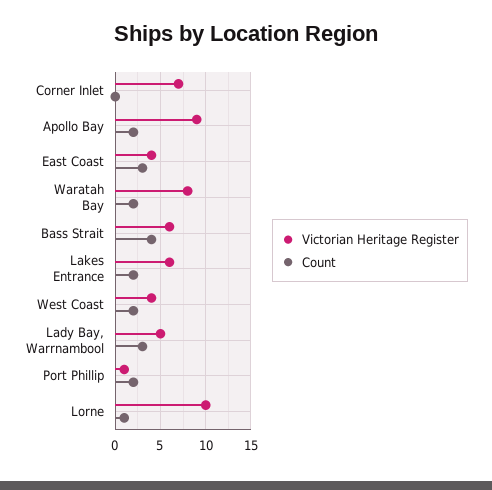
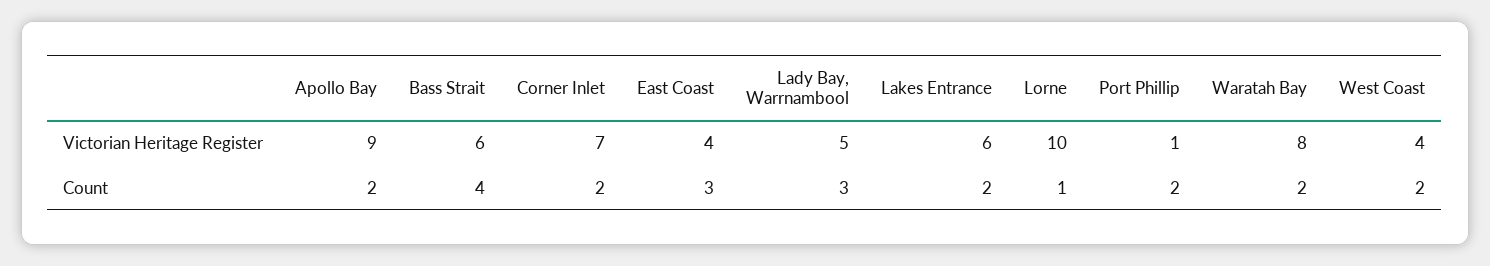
Count, Corner Inlet: 0 -> 2

